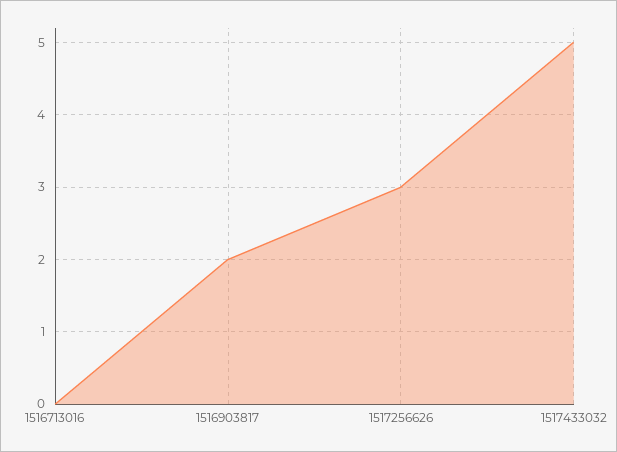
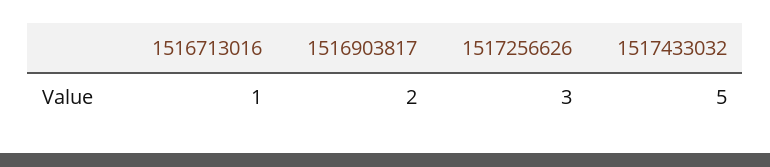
1516713016: 0 -> 1

